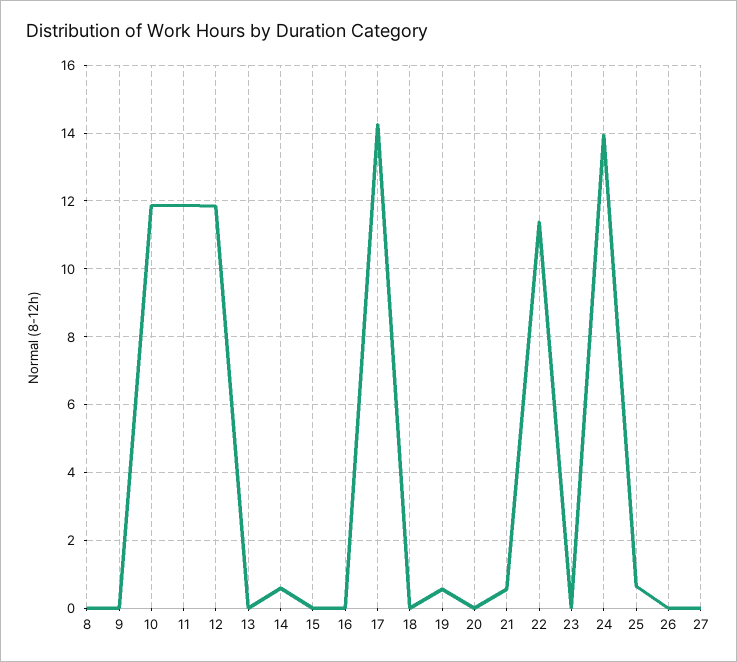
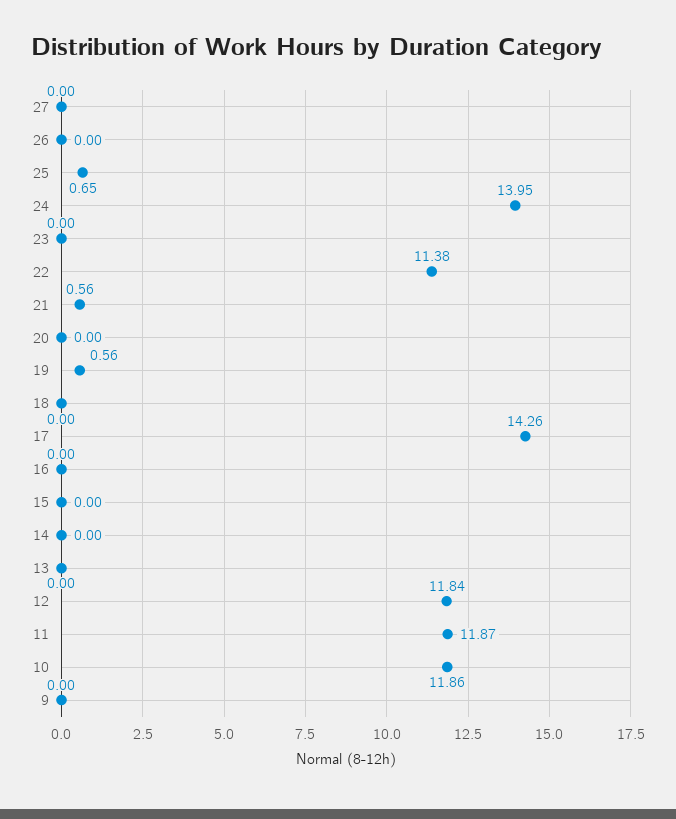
8: 0 -> none
14: 0.6 -> 0

